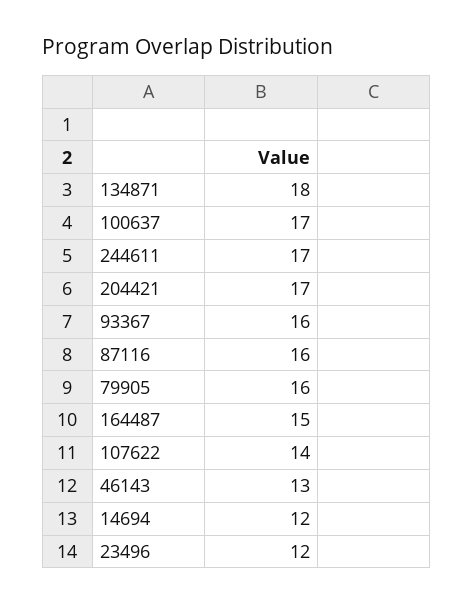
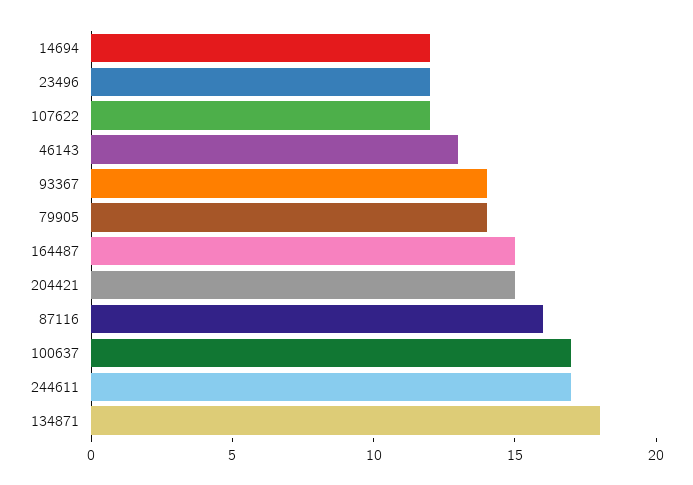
204421: 17 -> 15
93367: 16 -> 14
79905: 16 -> 14
107622: 14 -> 12

